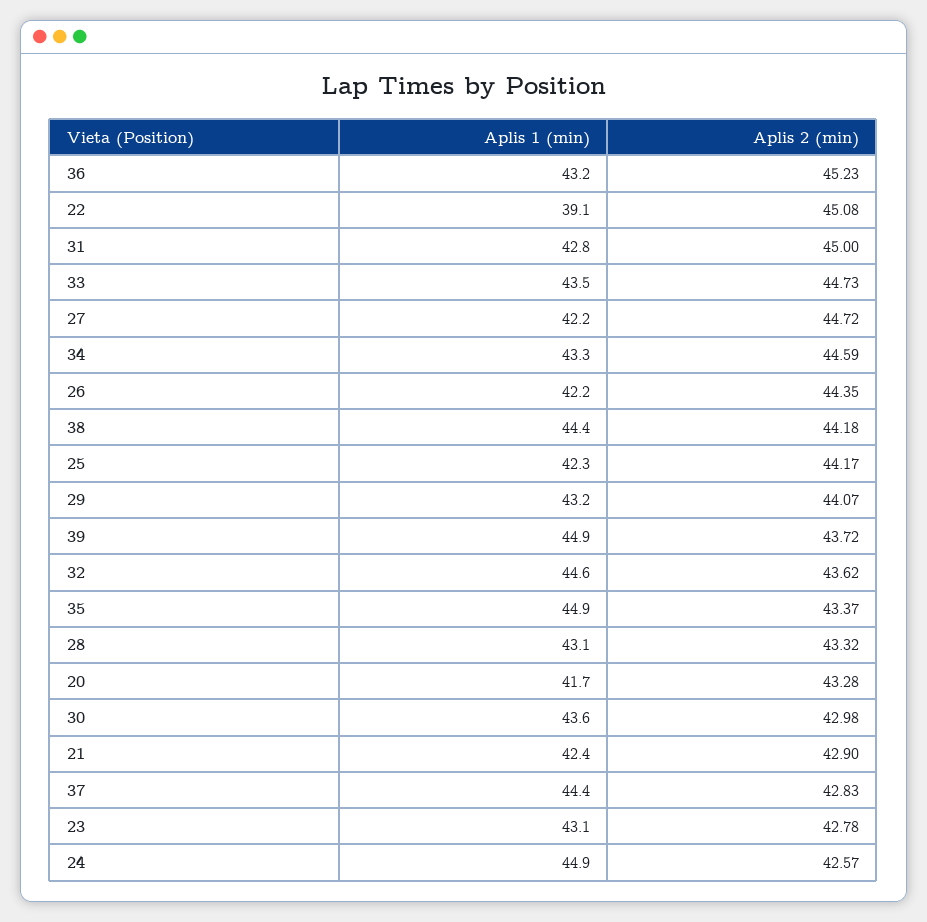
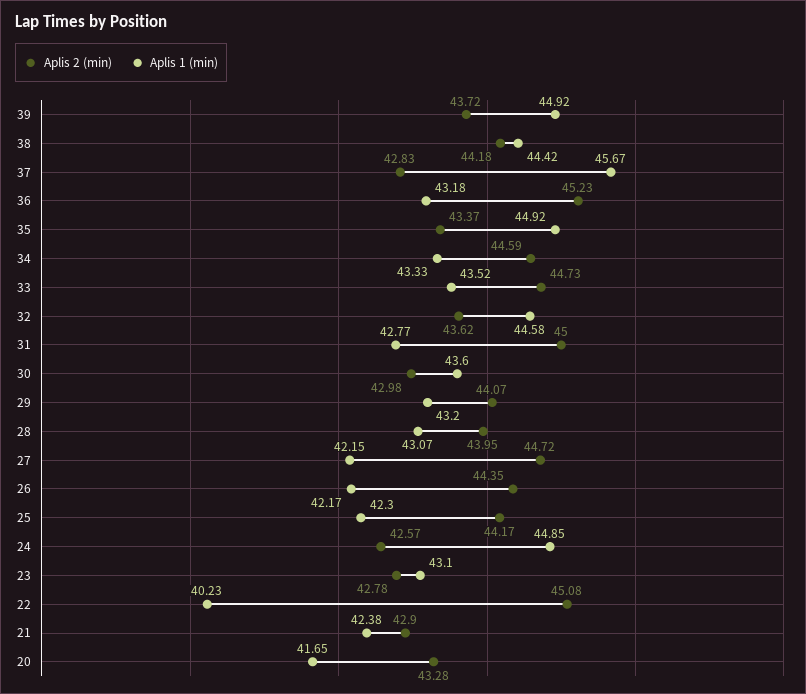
Aplis 1 (min), 22: 39.1 -> 40.23
Aplis 2 (min), 28: 43.32 -> 43.95
Aplis 1 (min), 37: 44.4 -> 45.67

